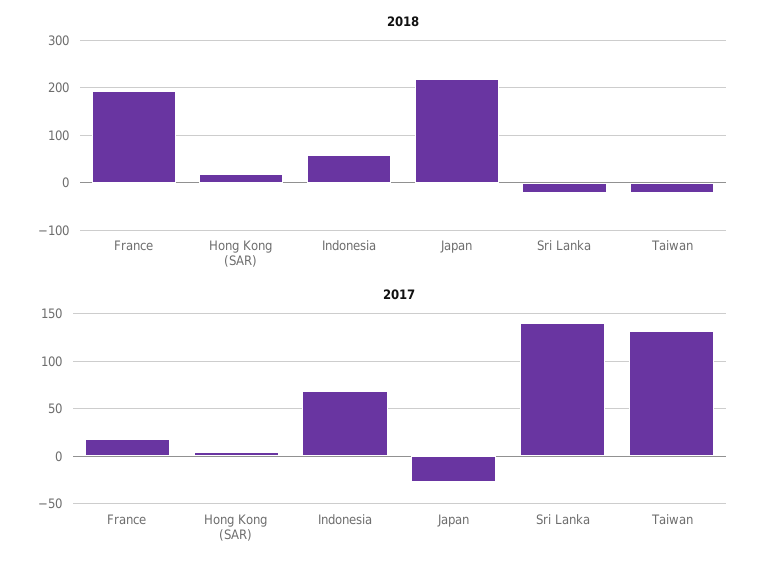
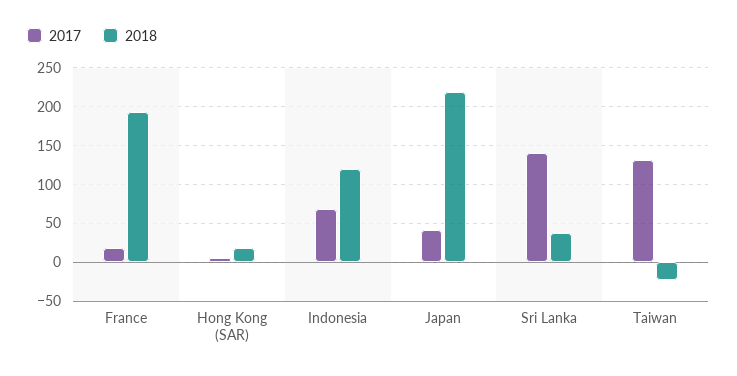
2018, Indonesia: 60 -> 120
2018, Sri Lanka: -20 -> 40
2017, Japan: -30 -> 40

